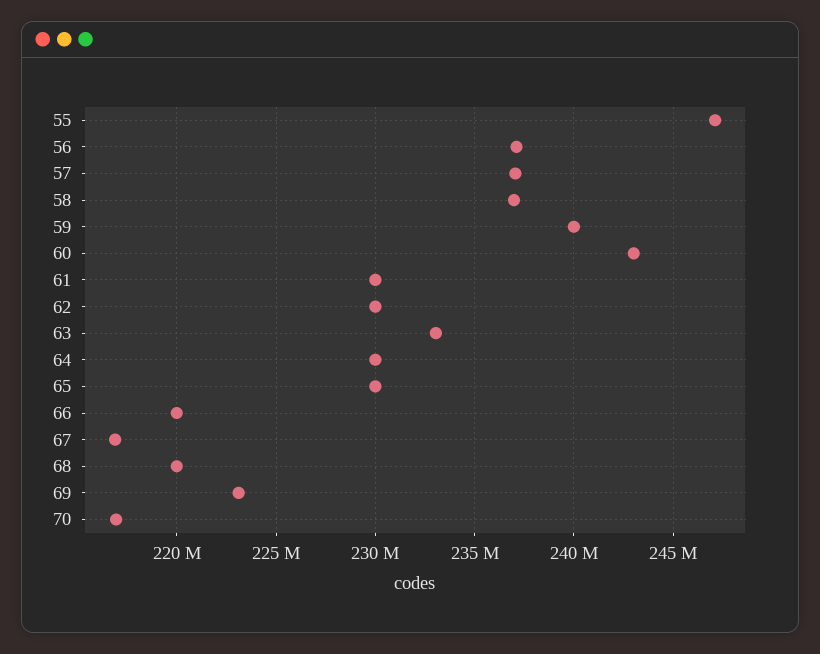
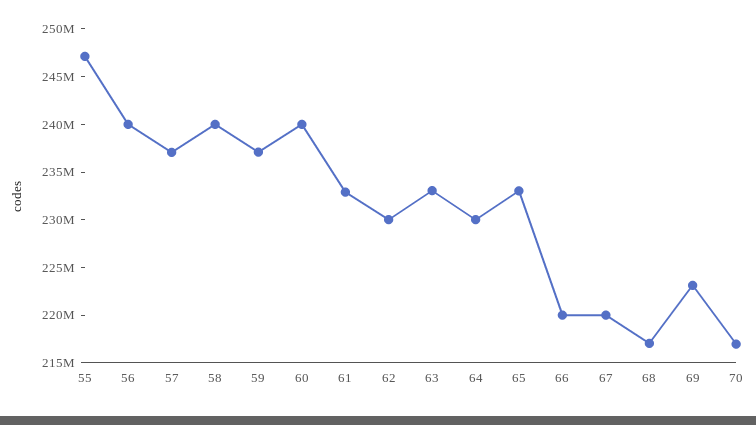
56: 237000000 -> 240000000
58: 237000000 -> 240000000
59: 240000000 -> 237000000
60: 243000000 -> 240000000
61: 230000000 -> 233000000
65: 230000000 -> 233000000
67: 217000000 -> 220000000
68: 220000000 -> 217000000

